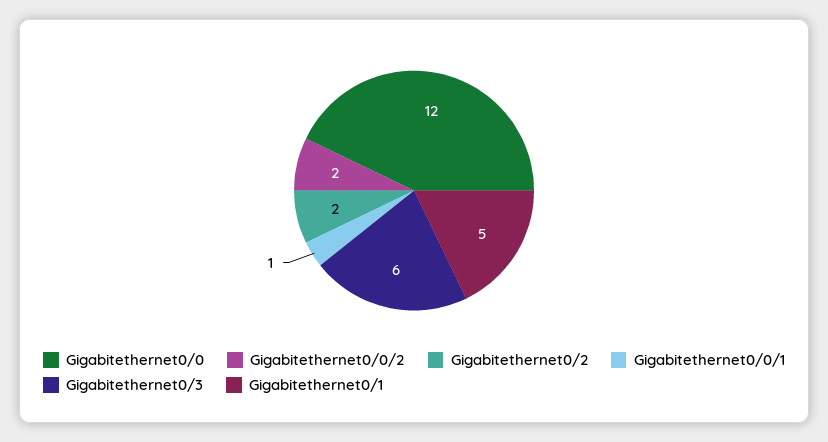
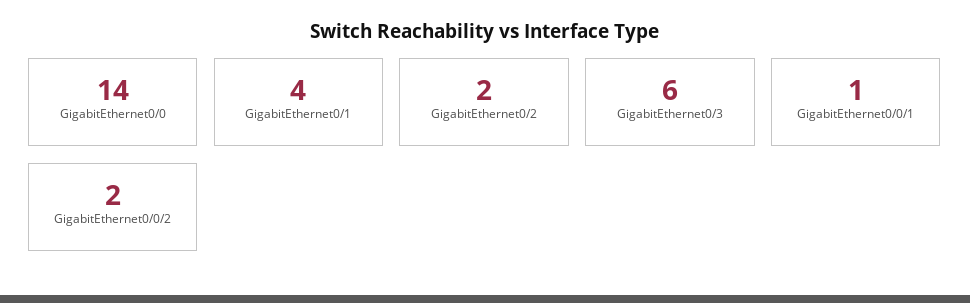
Gigabitethernet0/0: 12 -> 14
Gigabitethernet0/1: 5 -> 4

